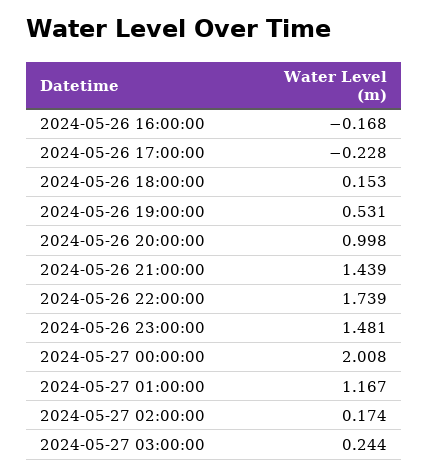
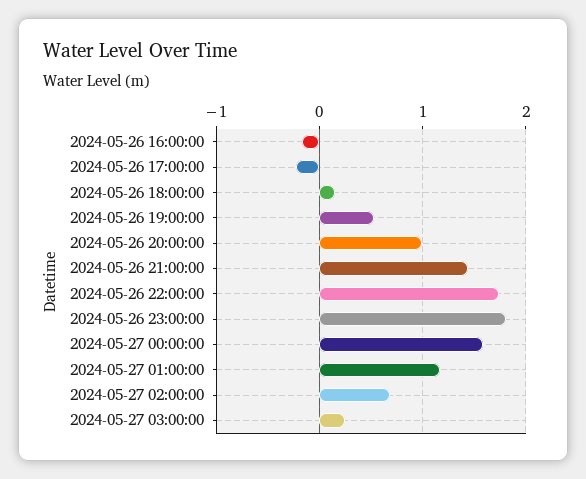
2024-05-26 23:00:00: 1.481 -> 1.8
2024-05-27 00:00:00: 2.008 -> 1.6
2024-05-27 02:00:00: 0.174 -> 0.7

